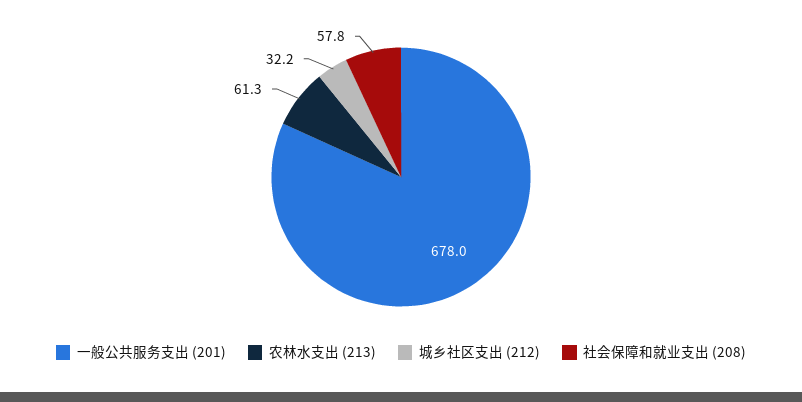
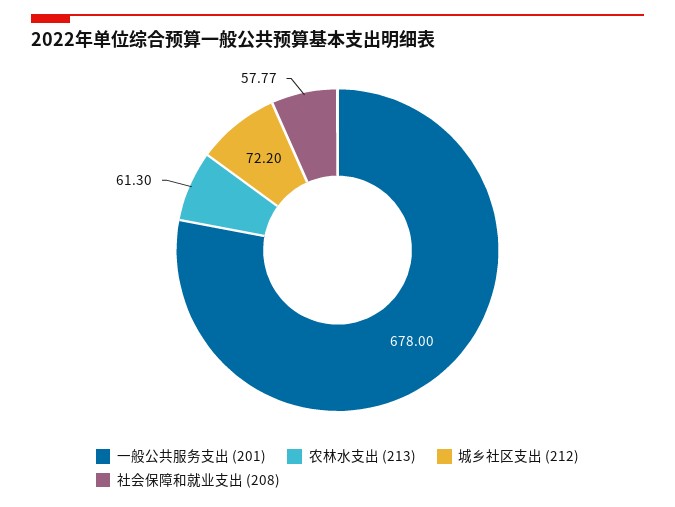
城乡社区支出 (212): 32.2 -> 72.2

